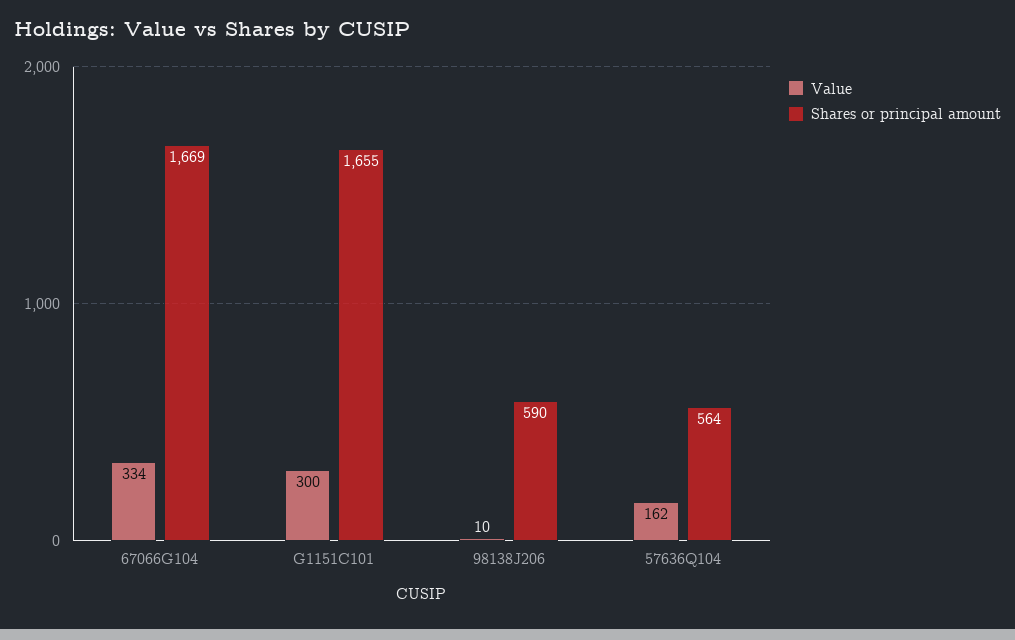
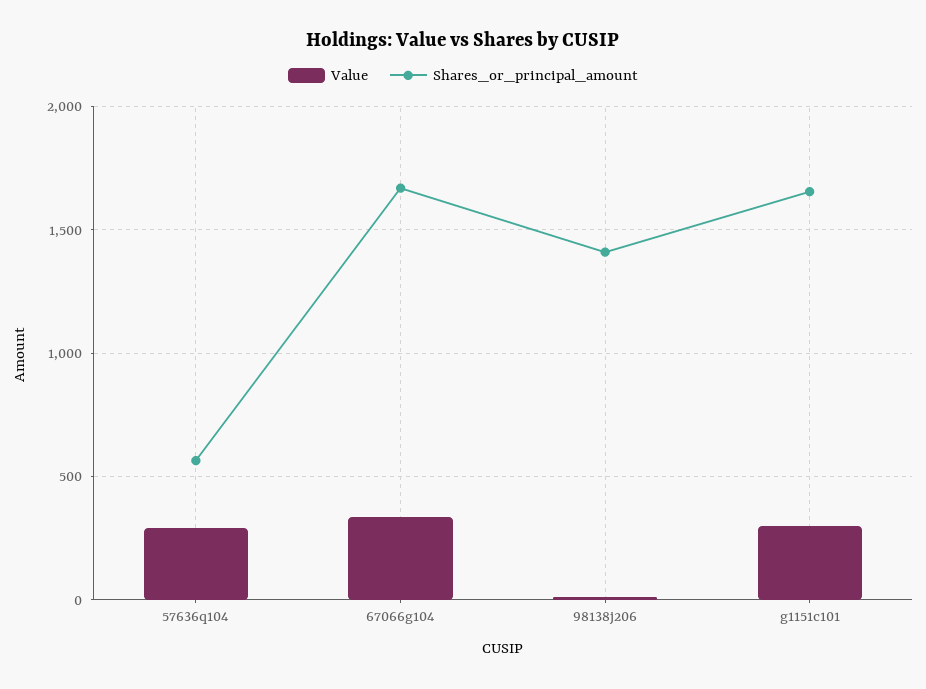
Shares or principal amount, 98138J206: 590 -> 1400
Value, 57636Q104: 162 -> 300

